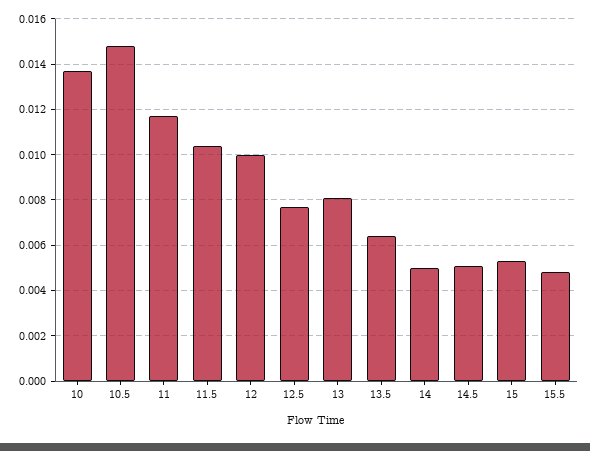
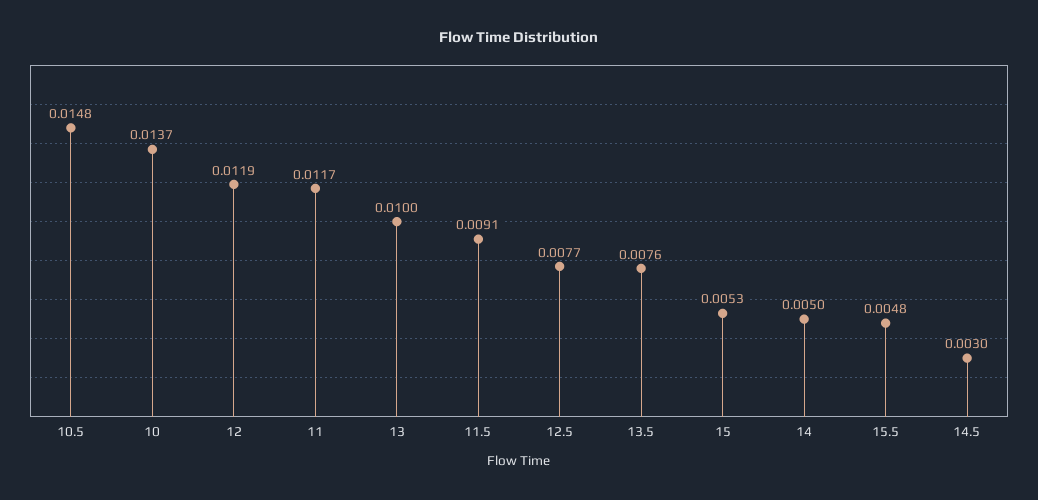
11.5: 0.0105 -> 0.0091
12: 0.01 -> 0.0119
13: 0.008 -> 0.01
13.5: 0.0065 -> 0.0076
14.5: 0.005 -> 0.003

